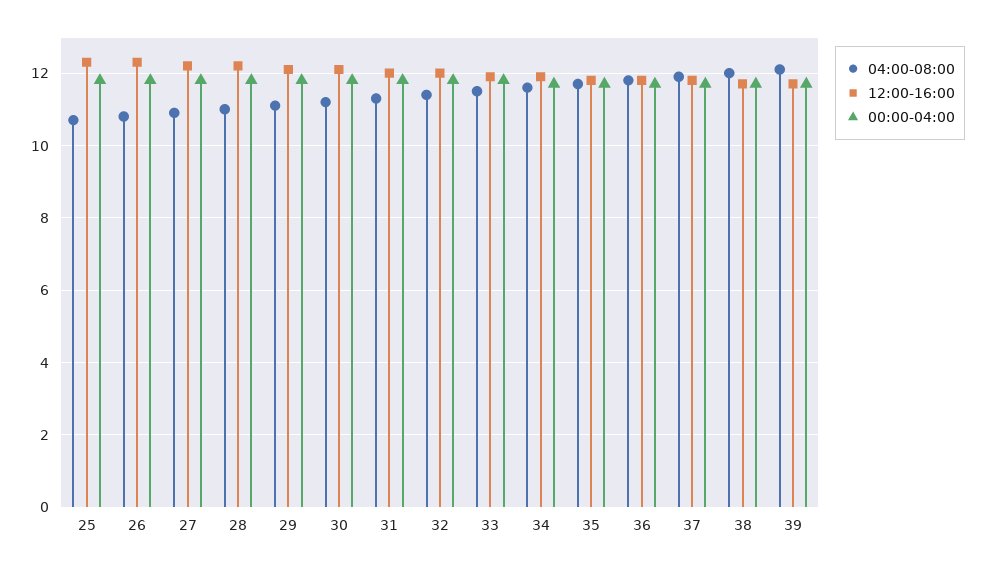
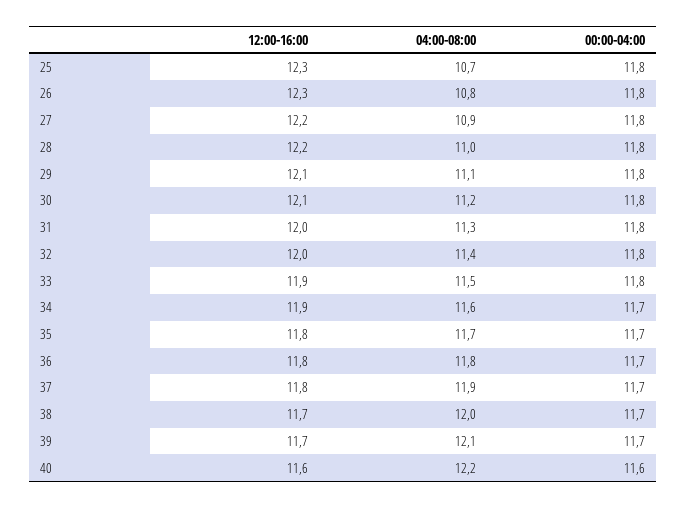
12:00-16:00, 40: none -> 11.6
04:00-08:00, 40: none -> 12.2
00:00-04:00, 40: none -> 11.6

